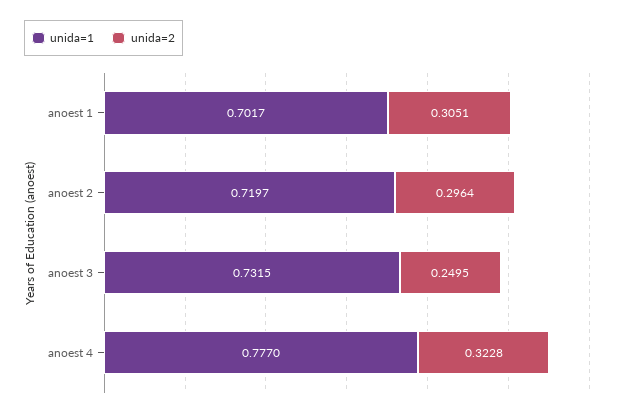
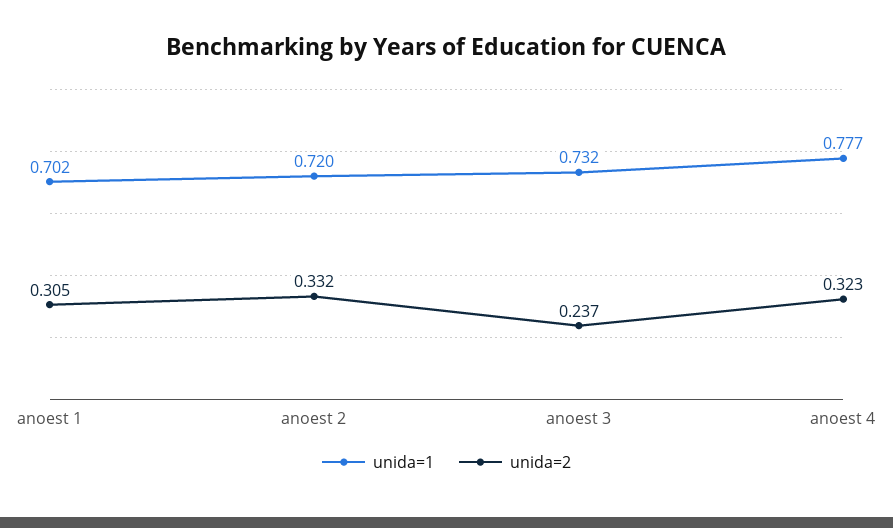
unida=2, anoest 2: 0.2964 -> 0.332
unida=2, anoest 3: 0.2495 -> 0.237

